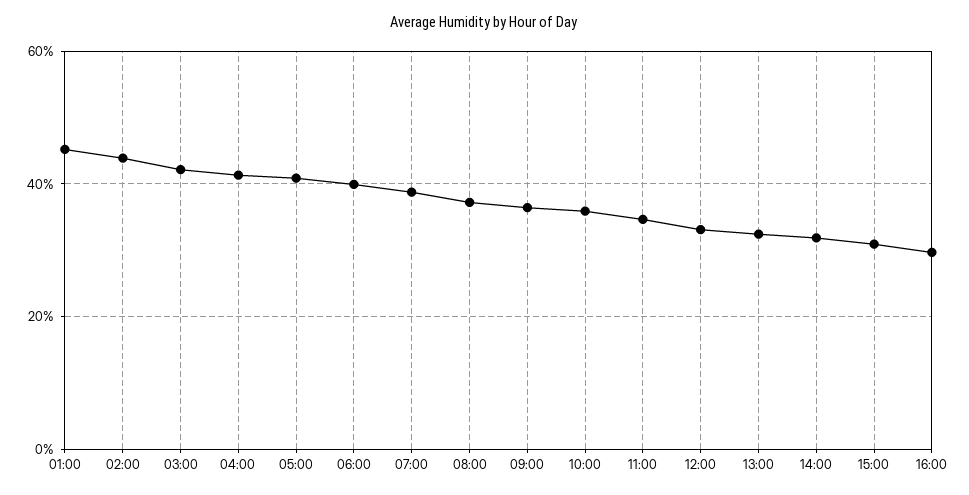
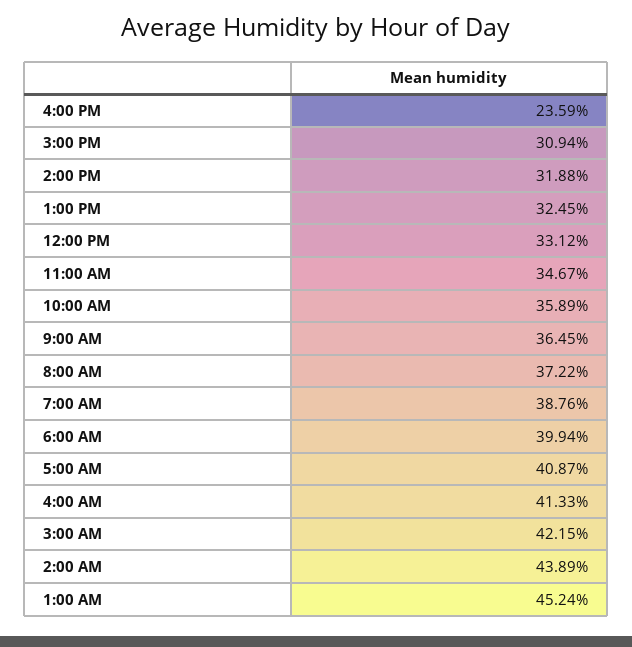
16:00: 30 -> 23.59

